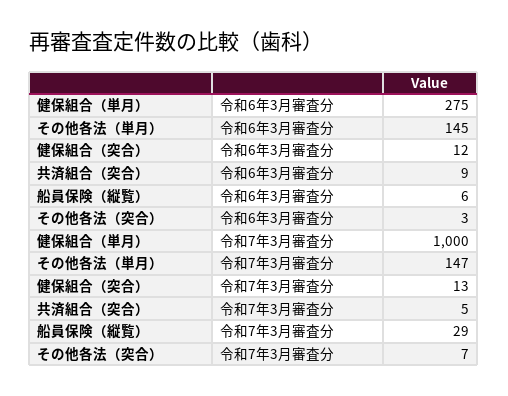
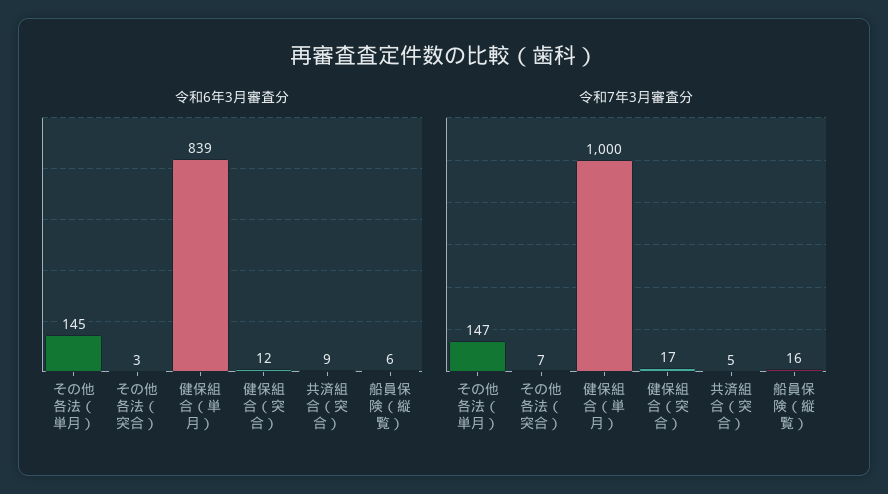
令和6年3月審査分, 健保組合（単月）: 275 -> 839
令和7年3月審査分, 健保組合（突合）: 13 -> 17
令和7年3月審査分, 船員保険（縦覧）: 29 -> 16

